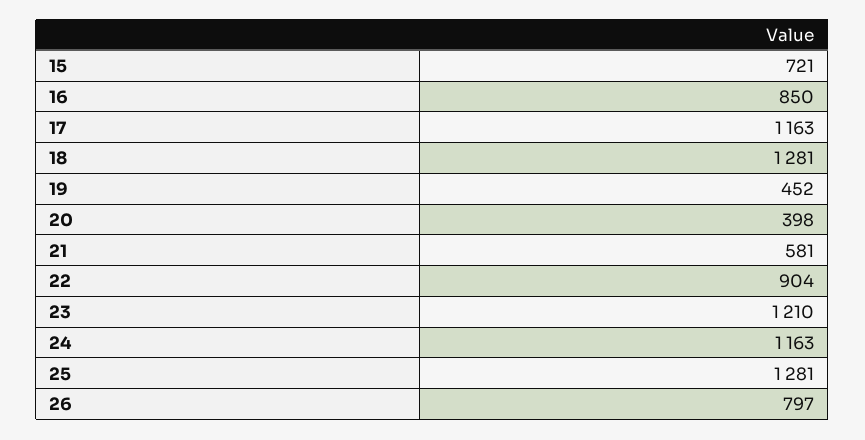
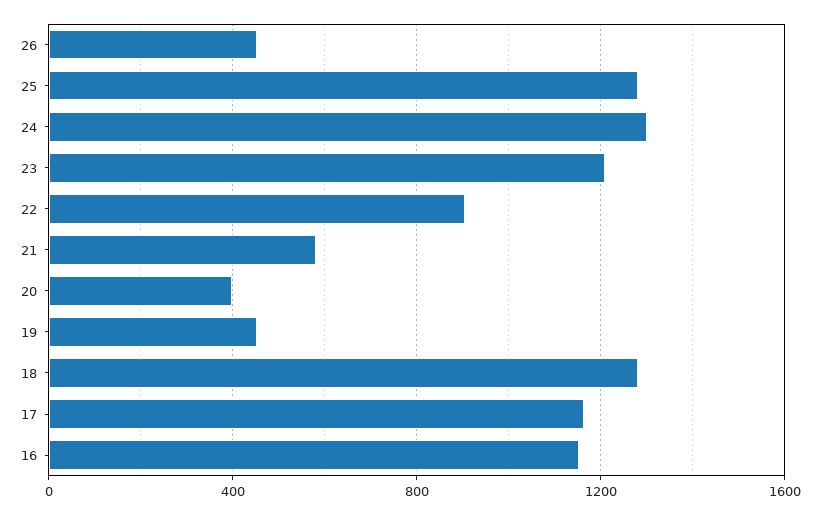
15: 721 -> none
16: 850 -> 1150
24: 1163 -> 1300
26: 797 -> 450

